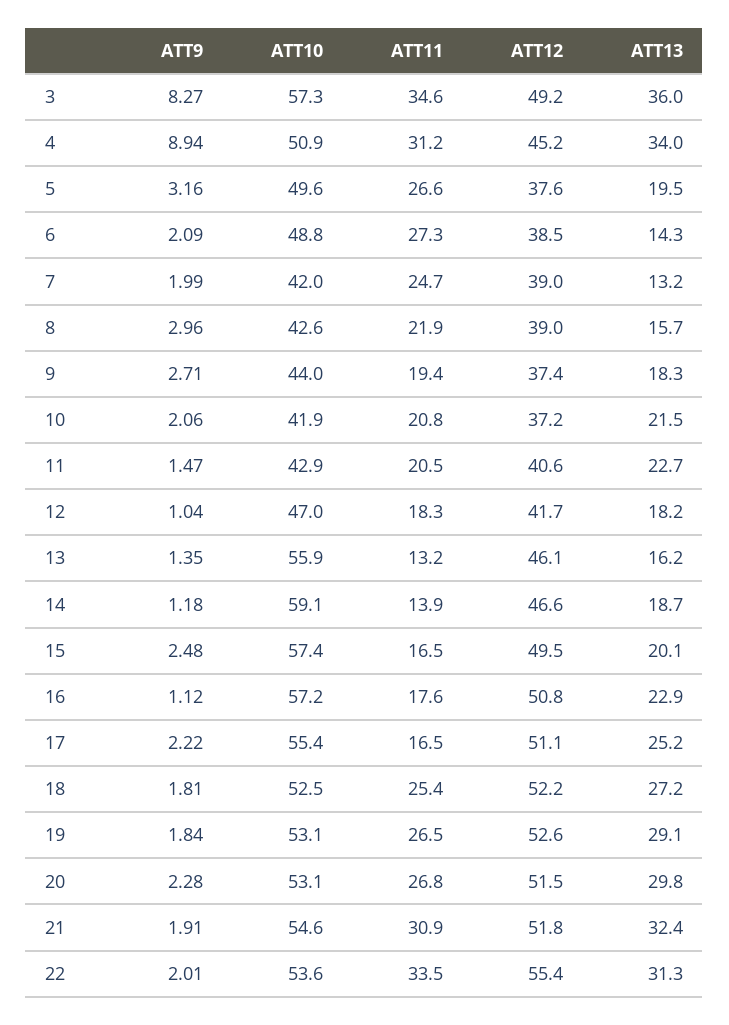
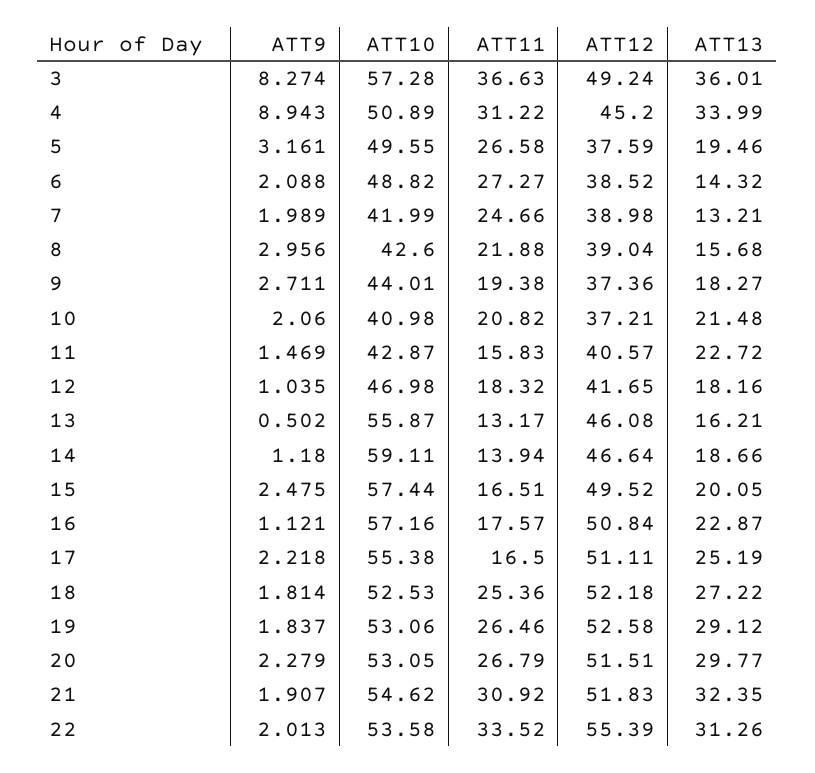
ATT11, 3: 34.6 -> 36.63
ATT10, 10: 41.9 -> 40.98
ATT11, 11: 20.5 -> 15.83
ATT9, 13: 1.35 -> 0.502

